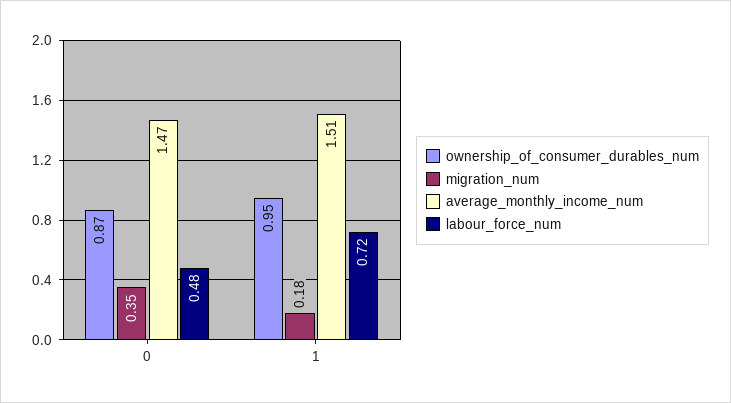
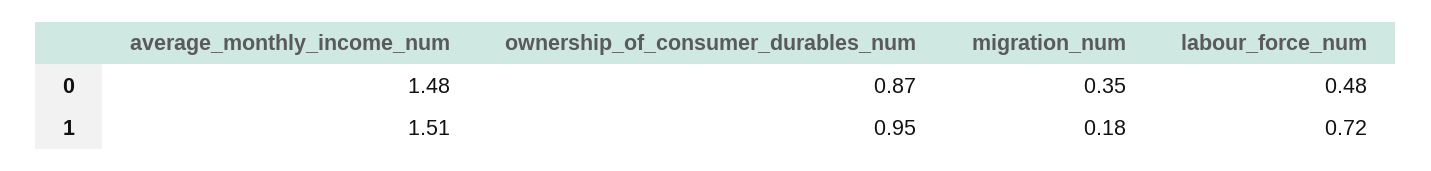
average_monthly_income_num, 0: 1.47 -> 1.48

